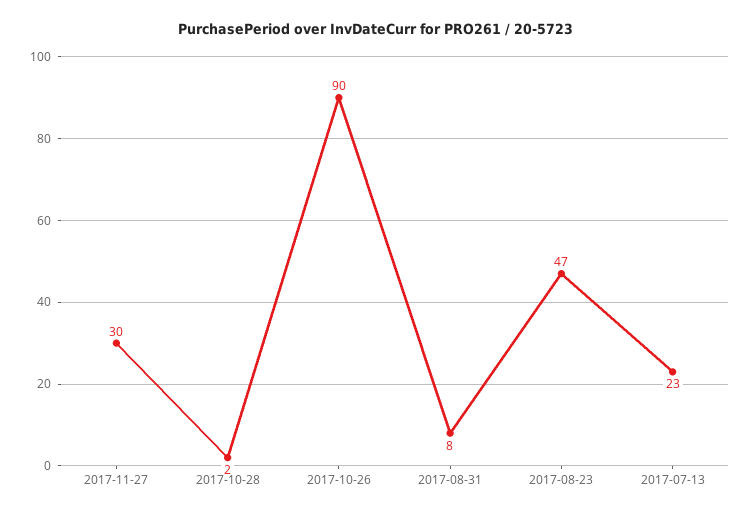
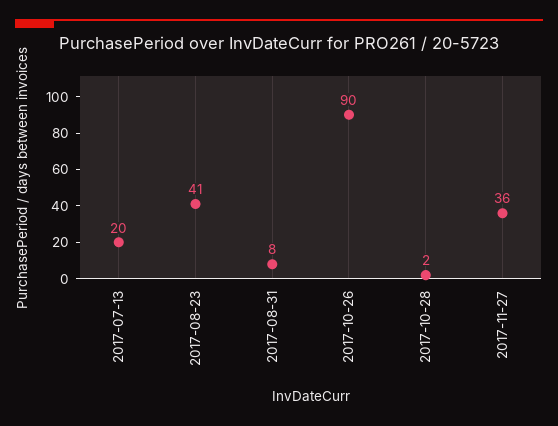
2017-11-27: 30 -> 36
2017-08-23: 47 -> 41
2017-07-13: 23 -> 20

